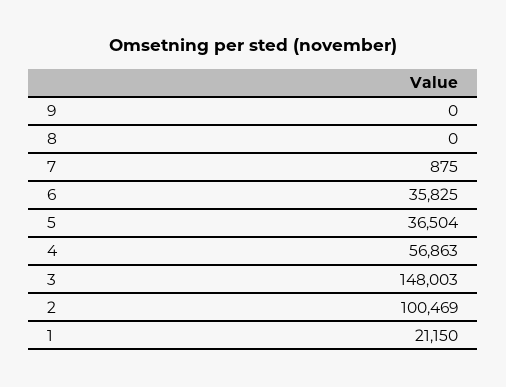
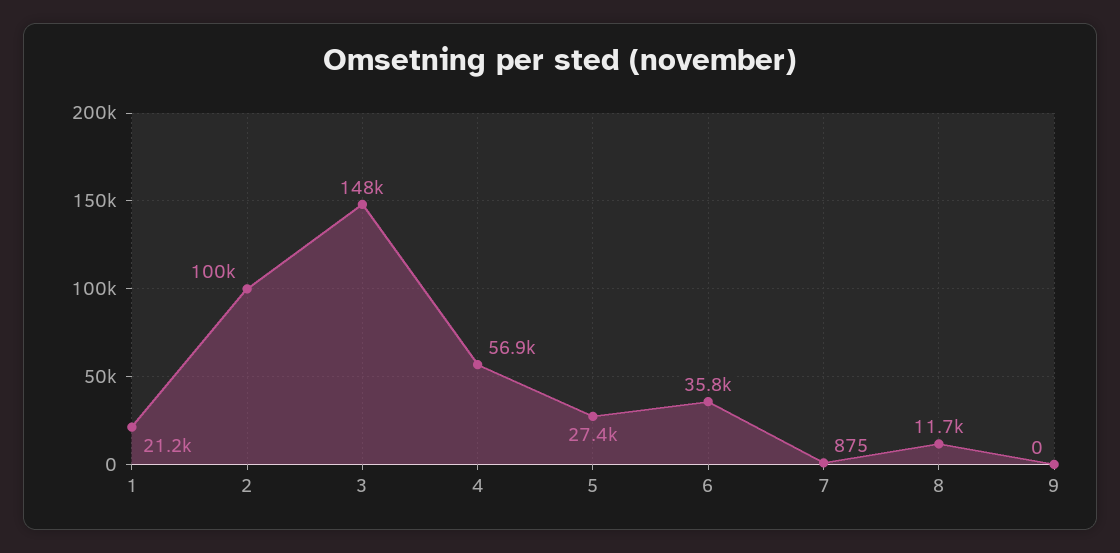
8: 0 -> 11700
5: 36504 -> 27400

